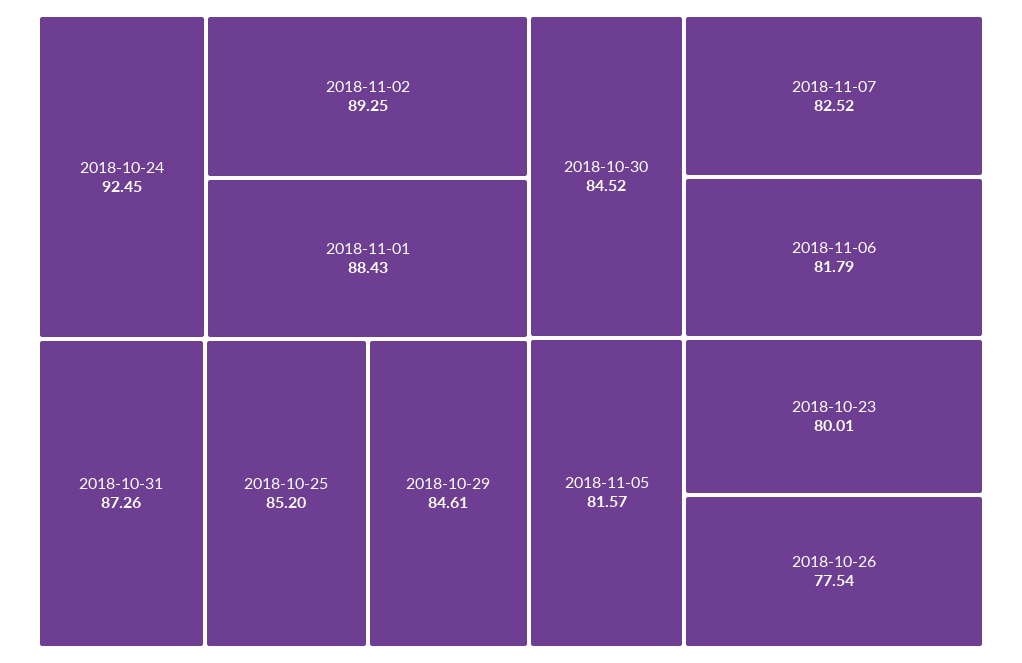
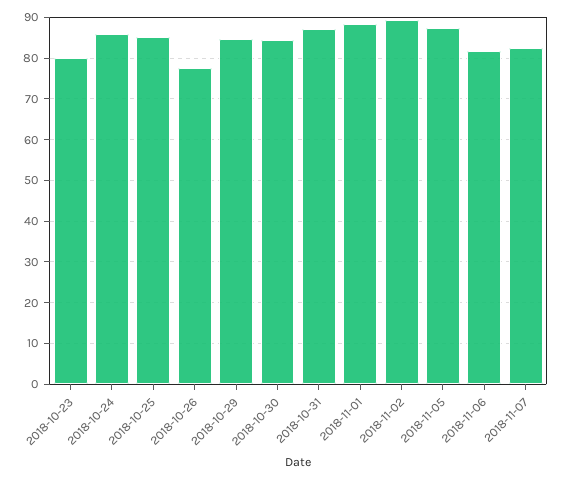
2018-10-24: 92.45 -> 86
2018-11-05: 81.57 -> 88

